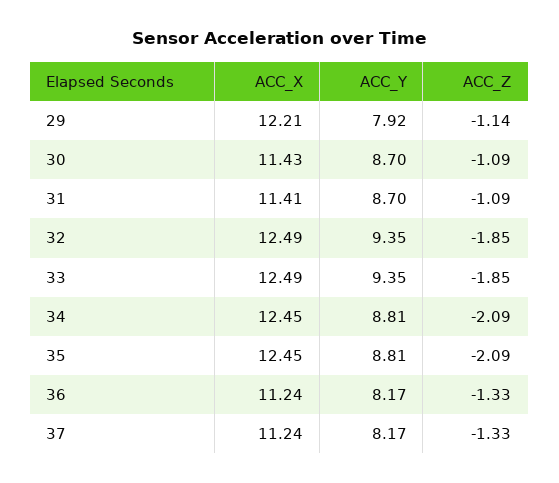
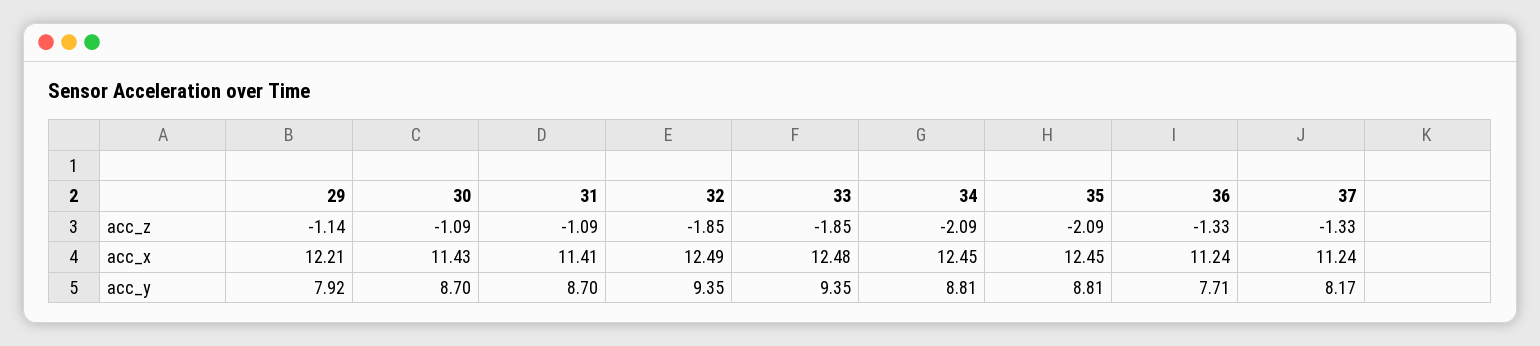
ACC_X, 33: 12.49 -> 12.48
ACC_Y, 36: 8.17 -> 7.71

